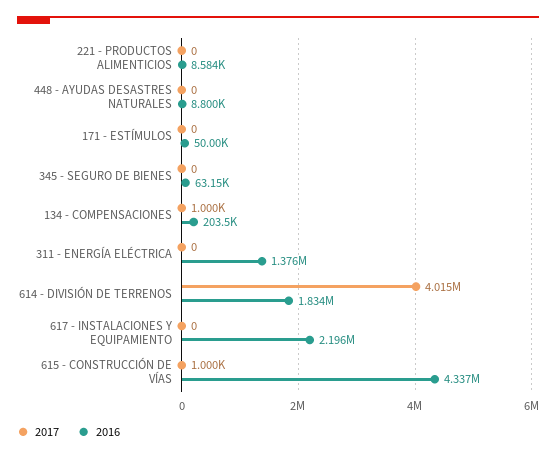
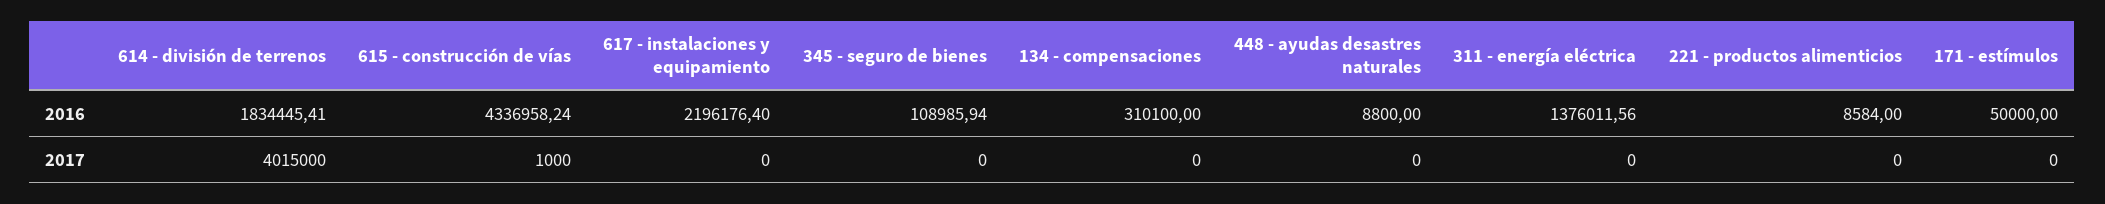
2016, 345 - SEGURO DE BIENES: 63150 -> 108985.94
2017, 134 - COMPENSACIONES: 1000 -> 0
2016, 134 - COMPENSACIONES: 203500 -> 310100

